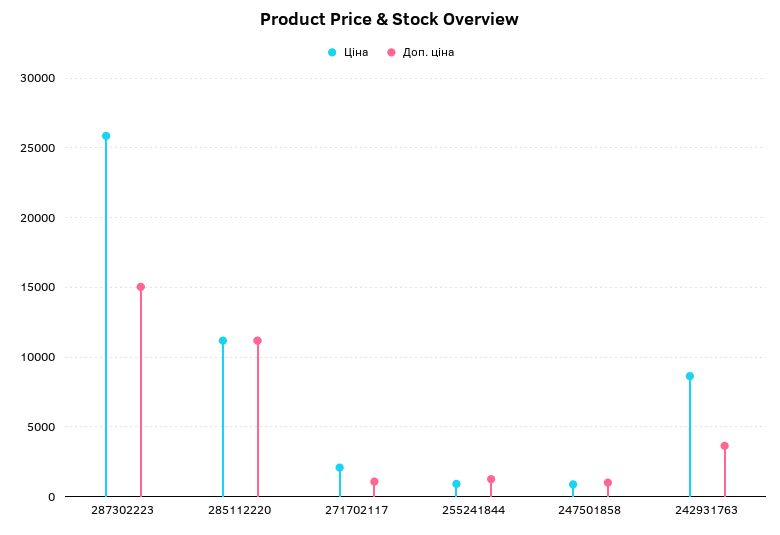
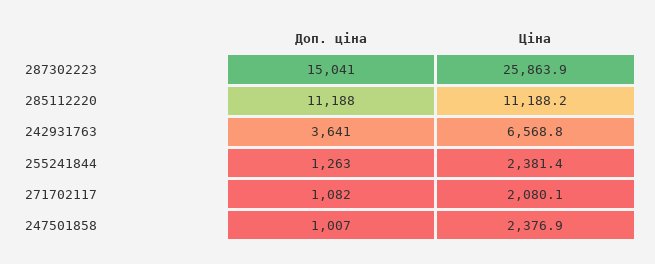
Ціна, 255241844: 1000 -> 2381.4
Ціна, 247501858: 1000 -> 2376.9
Ціна, 242931763: 8500 -> 6568.8

